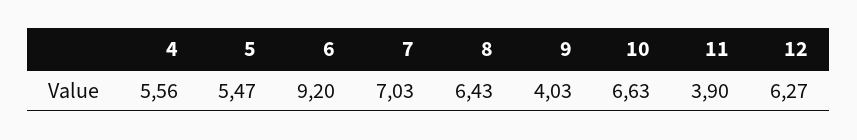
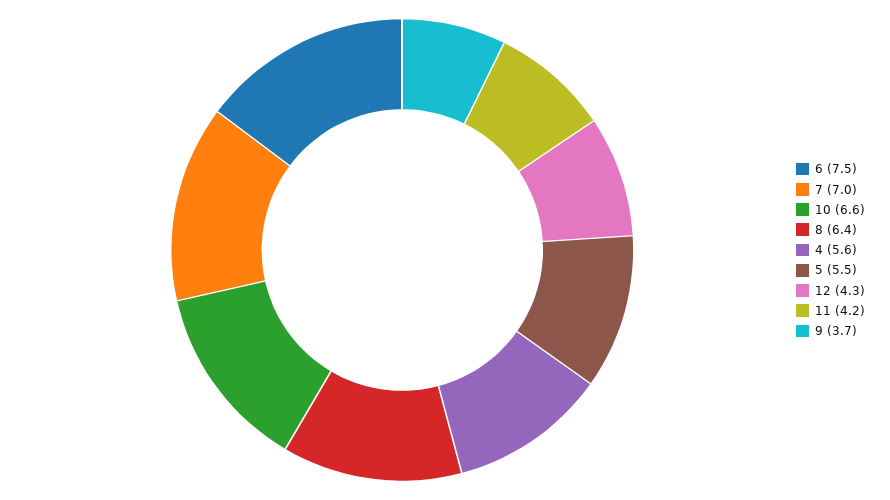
6: 9.2 -> 7.5
9: 4.03 -> 3.7
11: 3.9 -> 4.2
12: 6.27 -> 4.3

